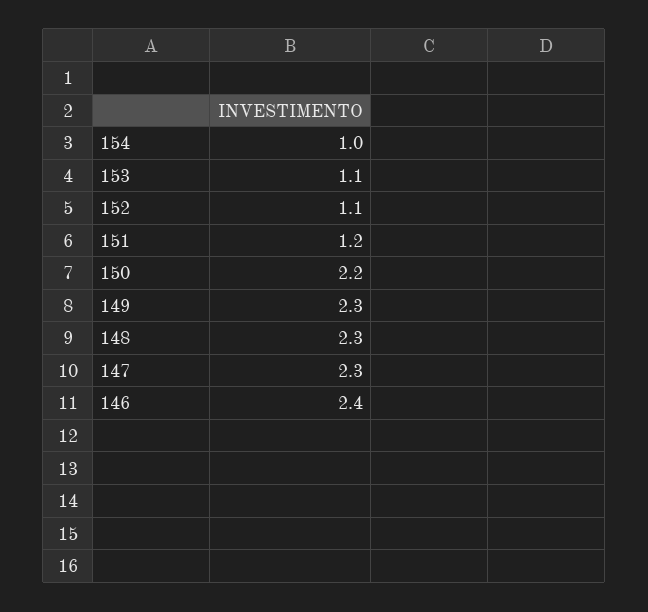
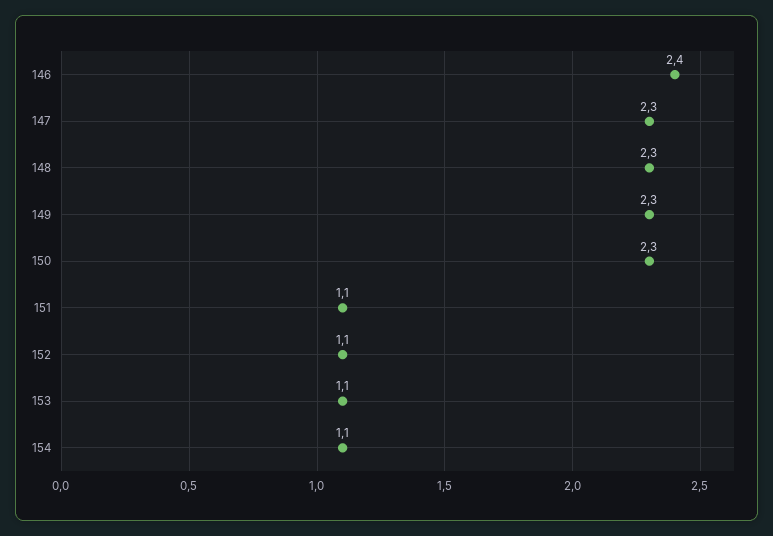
154: 1 -> 1.1
151: 1.2 -> 1.1
150: 2.2 -> 2.3

